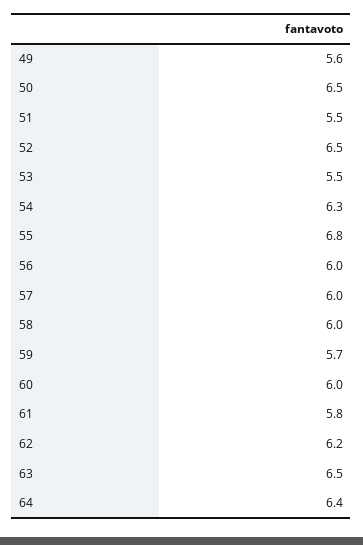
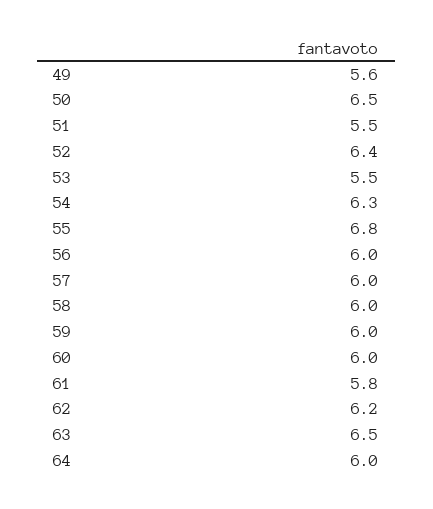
52: 6.5 -> 6.4
59: 5.7 -> 6
64: 6.4 -> 6

